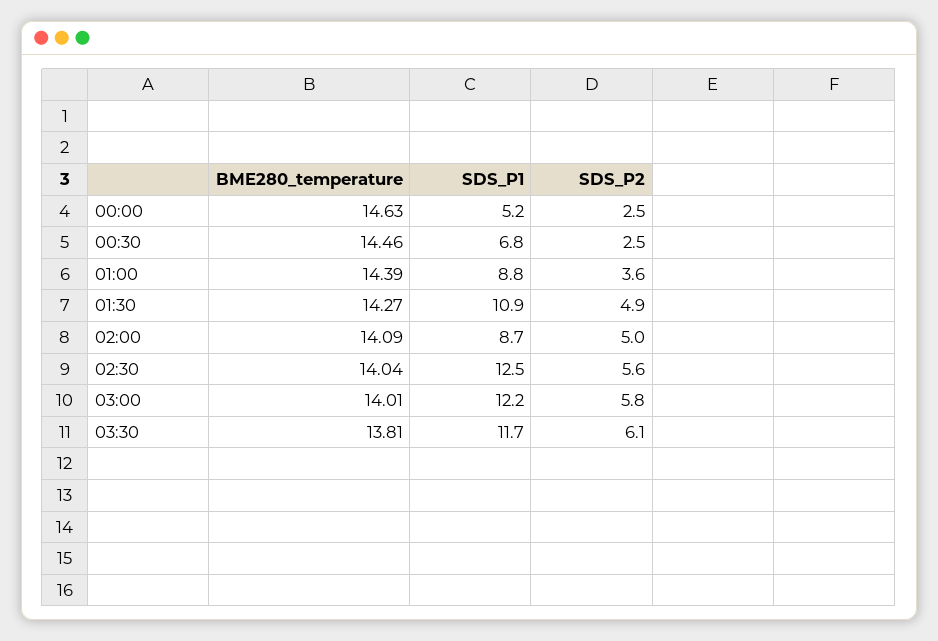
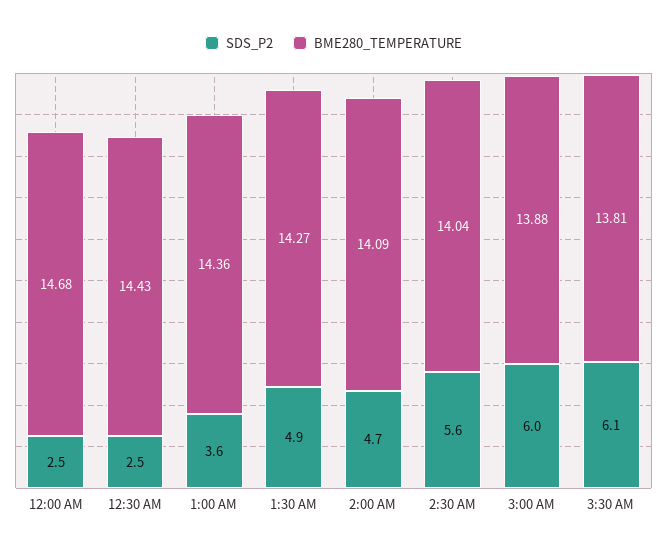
BME280_temperature, 00:00: 14.63 -> 14.68
SDS_P1, 00:00: 5.2 -> none
BME280_temperature, 00:30: 14.46 -> 14.43
SDS_P1, 00:30: 6.8 -> none
BME280_temperature, 01:00: 14.39 -> 14.36
SDS_P1, 01:00: 8.8 -> none
SDS_P1, 01:30: 10.9 -> none
SDS_P1, 02:00: 8.7 -> none
SDS_P2, 02:00: 5 -> 4.7
SDS_P1, 02:30: 12.5 -> none
BME280_temperature, 03:00: 14.01 -> 13.88
SDS_P1, 03:00: 12.2 -> none
SDS_P2, 03:00: 5.8 -> 6
SDS_P1, 03:30: 11.7 -> none

